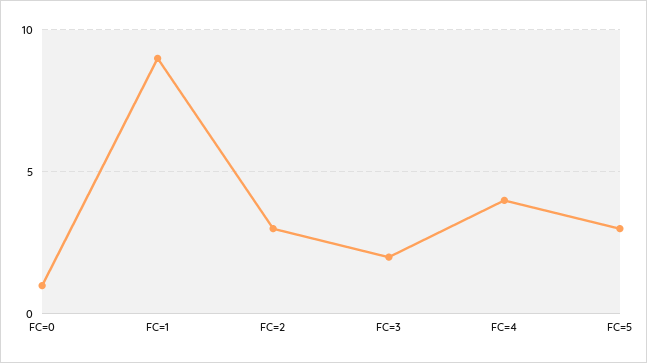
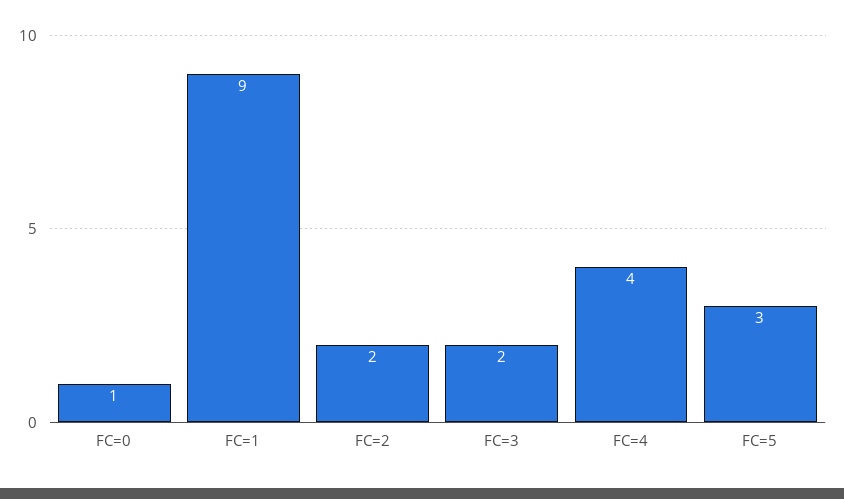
FC=2: 3 -> 2

